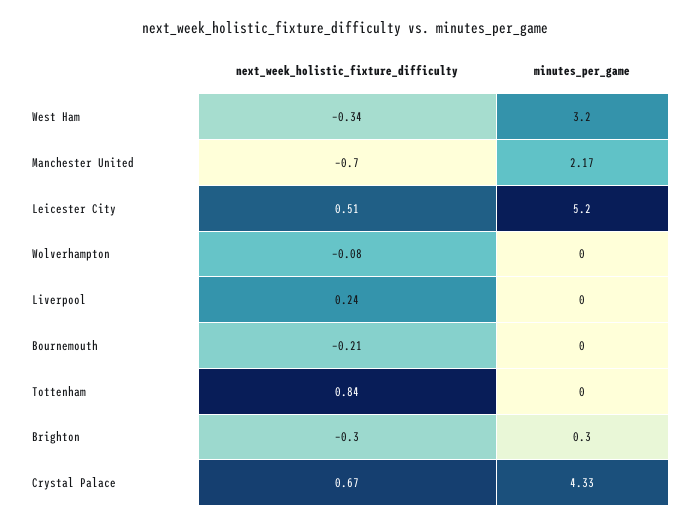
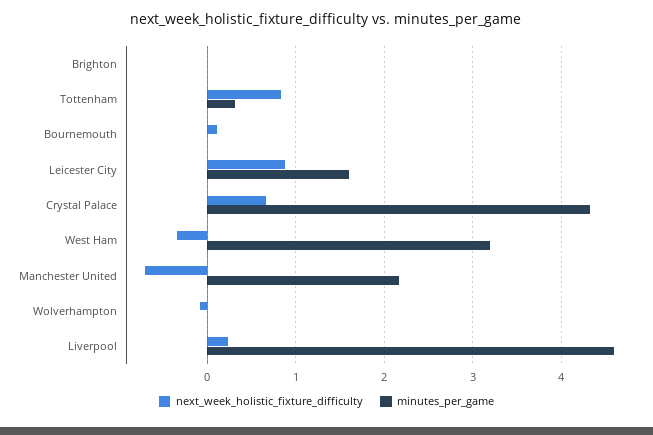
next_week_holistic_fixture_difficulty, Leicester City: 0.51 -> 0.9
minutes_per_game, Leicester City: 5.2 -> 1.6
minutes_per_game, Liverpool: 0 -> 4.6
next_week_holistic_fixture_difficulty, Bournemouth: -0.21 -> 0.1
minutes_per_game, Tottenham: 0 -> 0.3
next_week_holistic_fixture_difficulty, Brighton: -0.3 -> 0
minutes_per_game, Brighton: 0.3 -> 0

